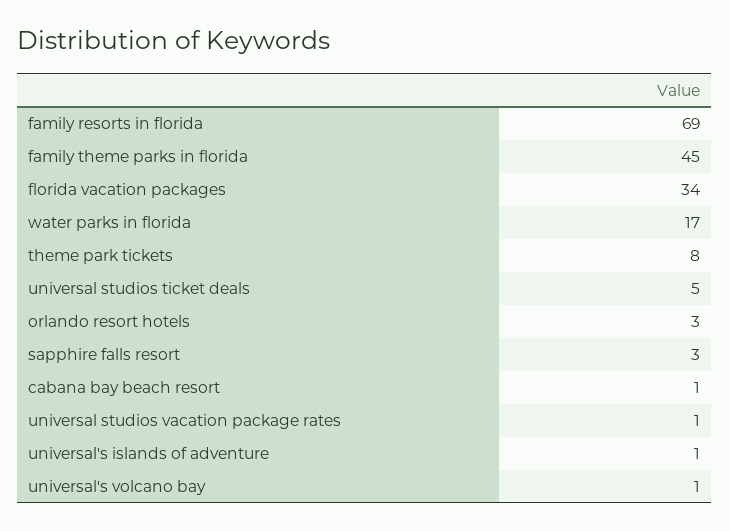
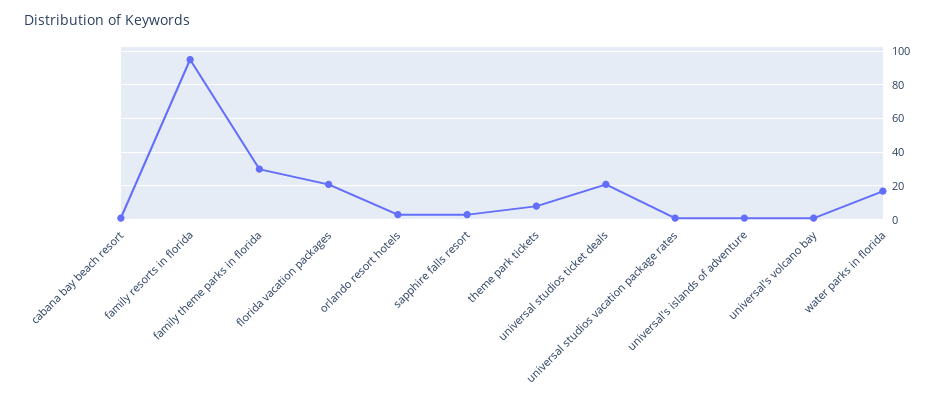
family resorts in florida: 69 -> 95
family theme parks in florida: 45 -> 30
florida vacation packages: 34 -> 20
universal studios ticket deals: 5 -> 20

